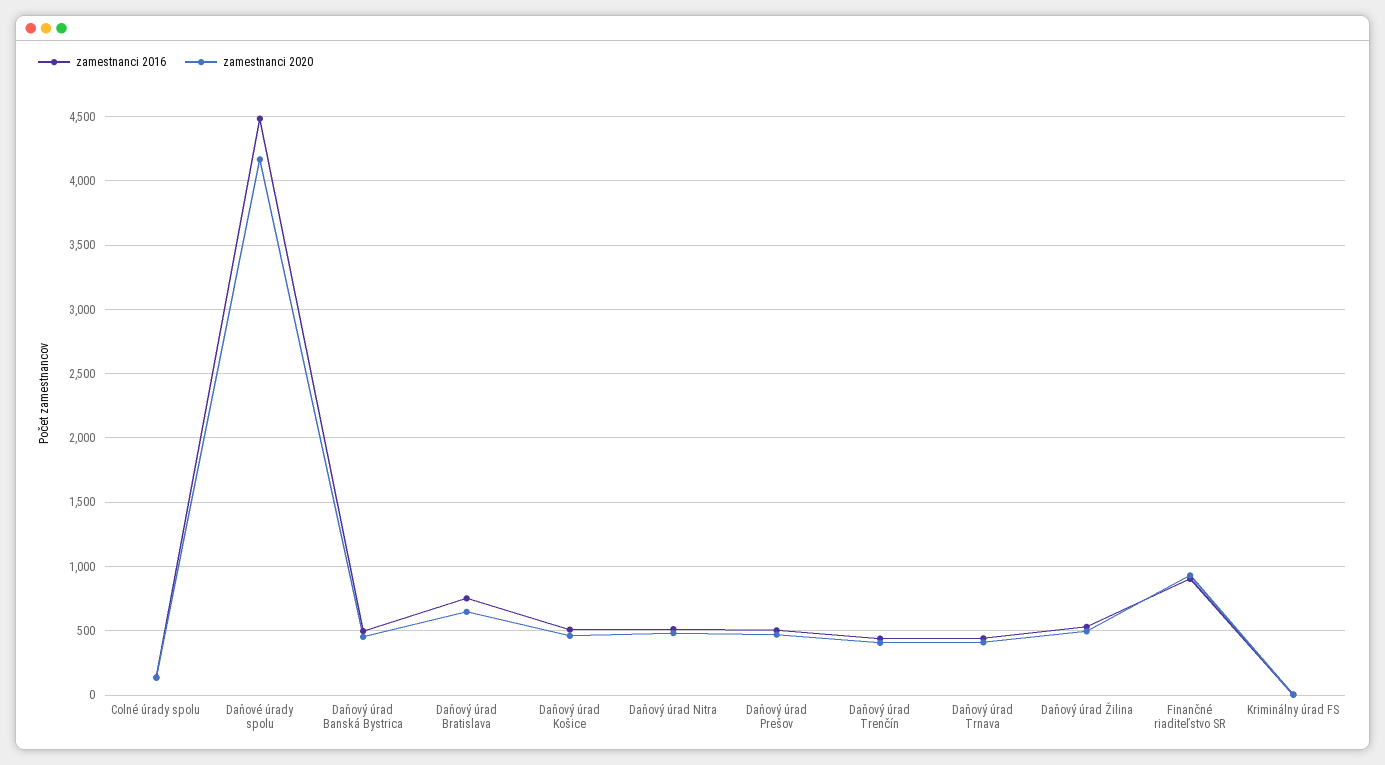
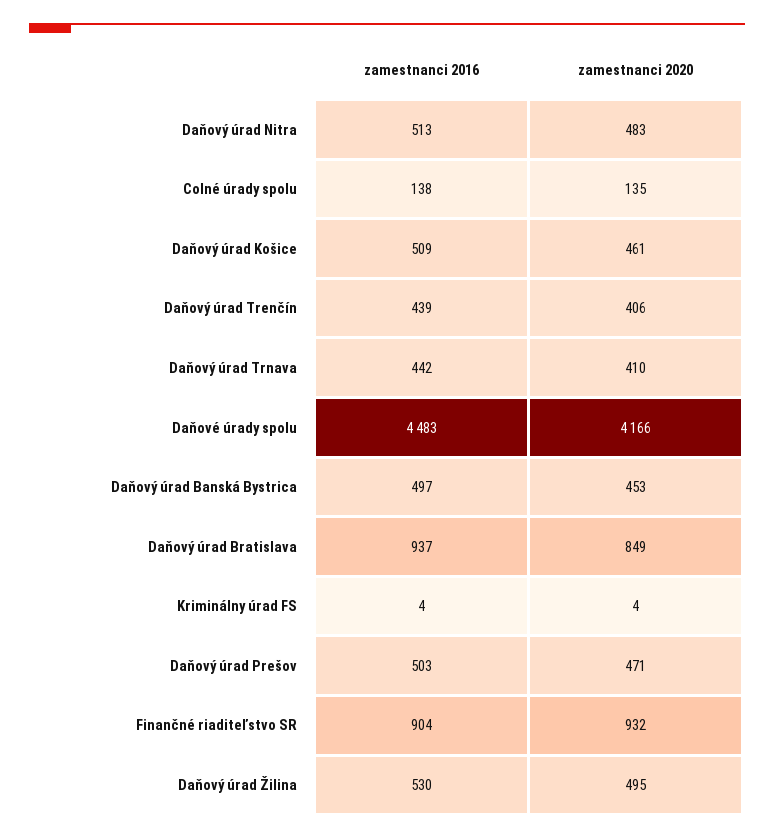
zamestnanci 2016, Daňový úrad Bratislava: 750 -> 937
zamestnanci 2020, Daňový úrad Bratislava: 650 -> 849

